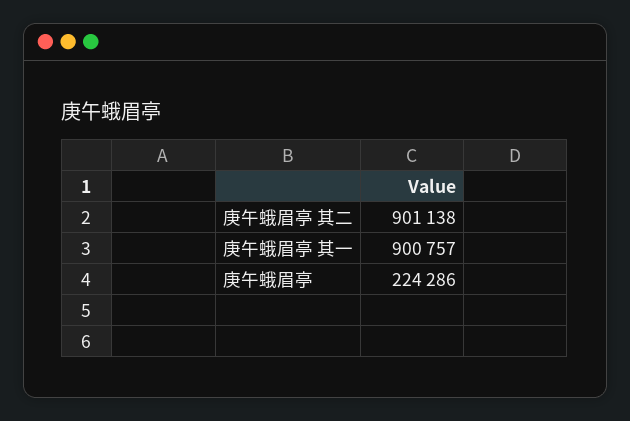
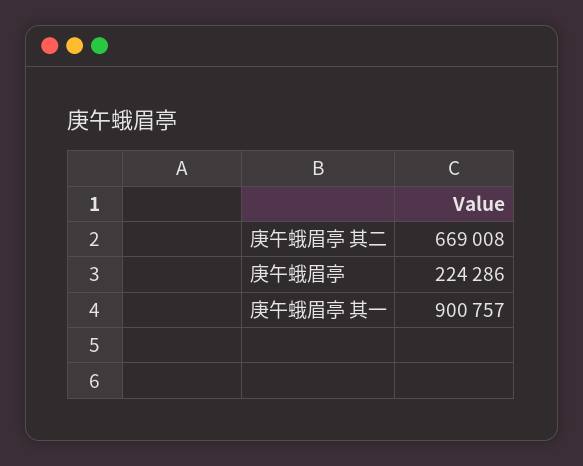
庚午蛾眉亭 其二: 901138 -> 669008

